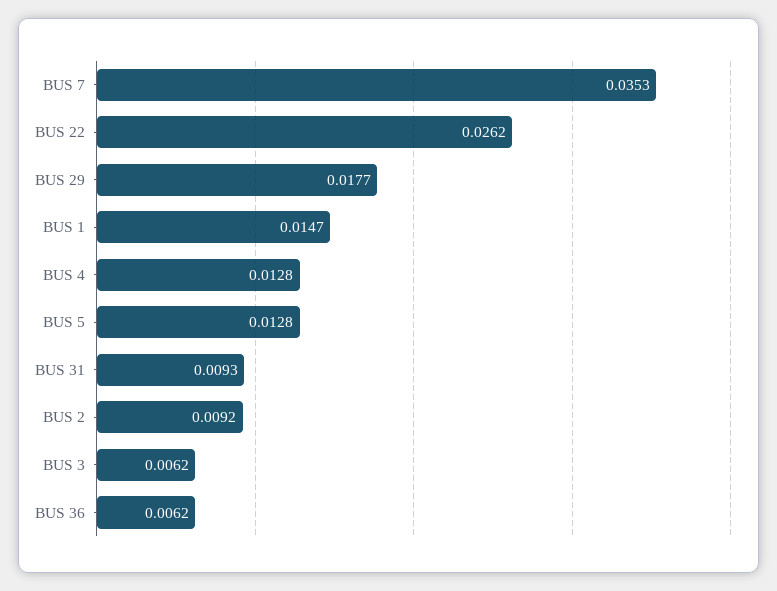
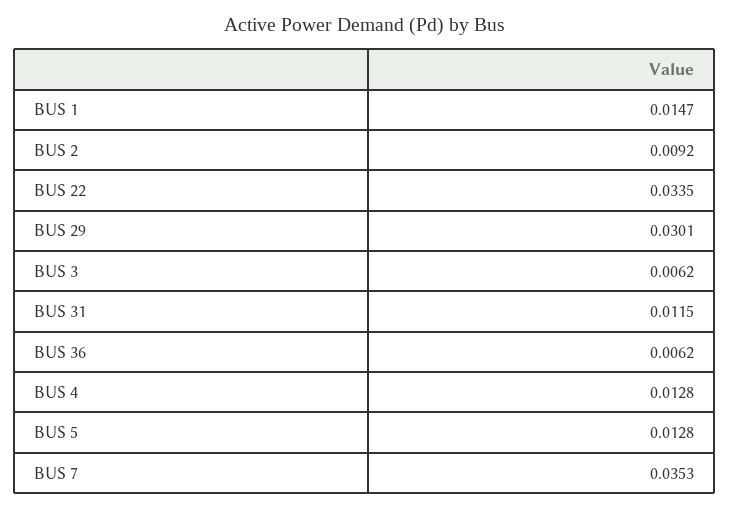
BUS 22: 0.0262 -> 0.0335
BUS 29: 0.0177 -> 0.0301
BUS 31: 0.0093 -> 0.0115

